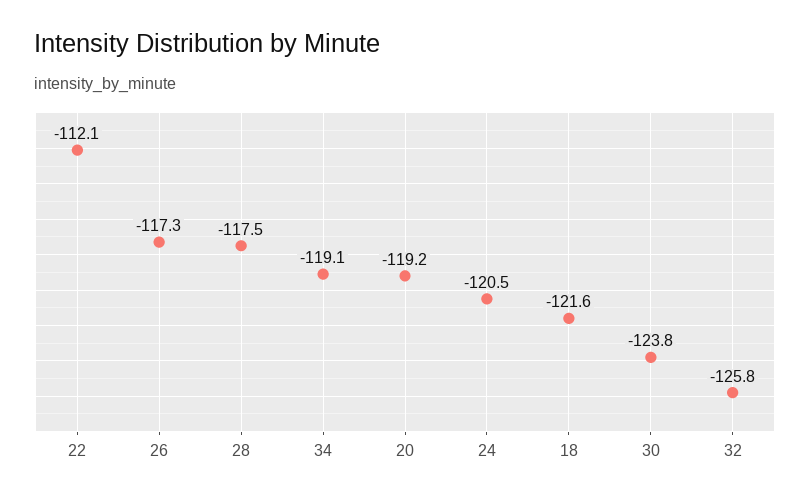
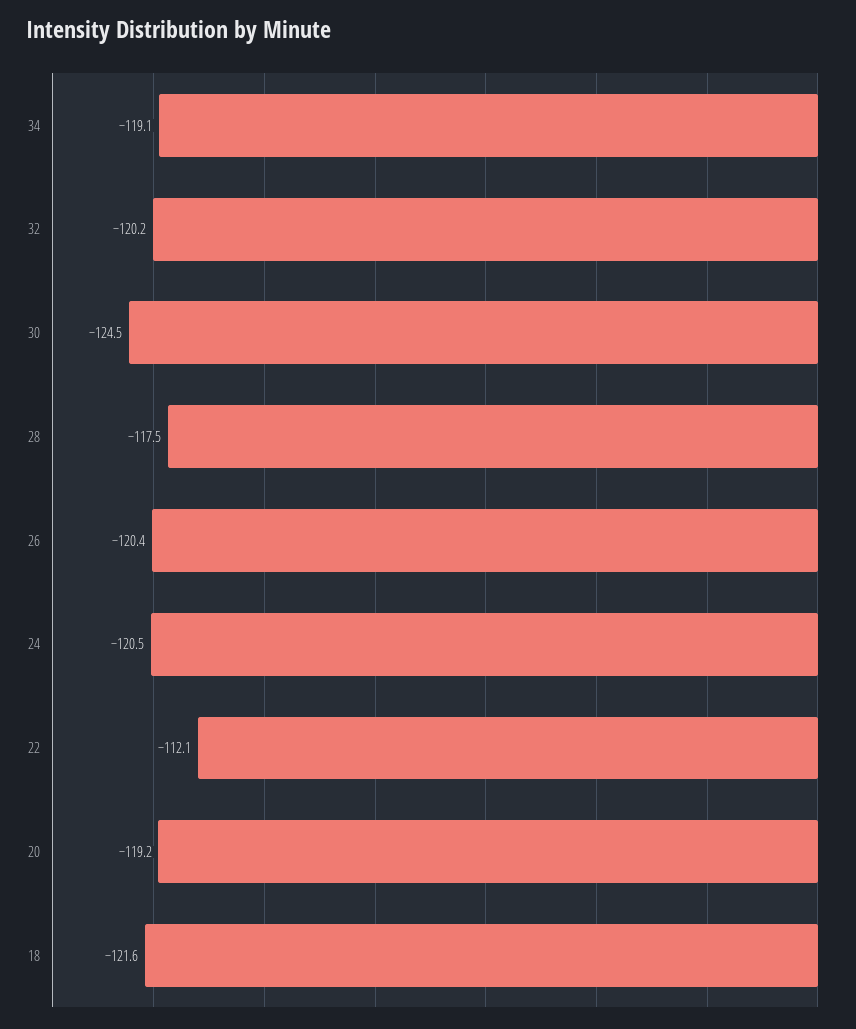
26: -117.3 -> -120.4
30: -123.8 -> -124.5
32: -125.8 -> -120.2

